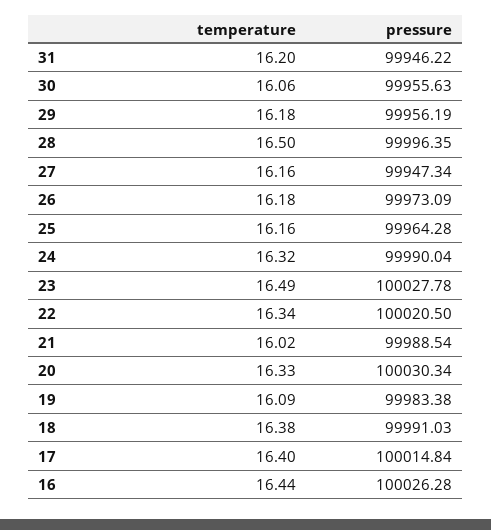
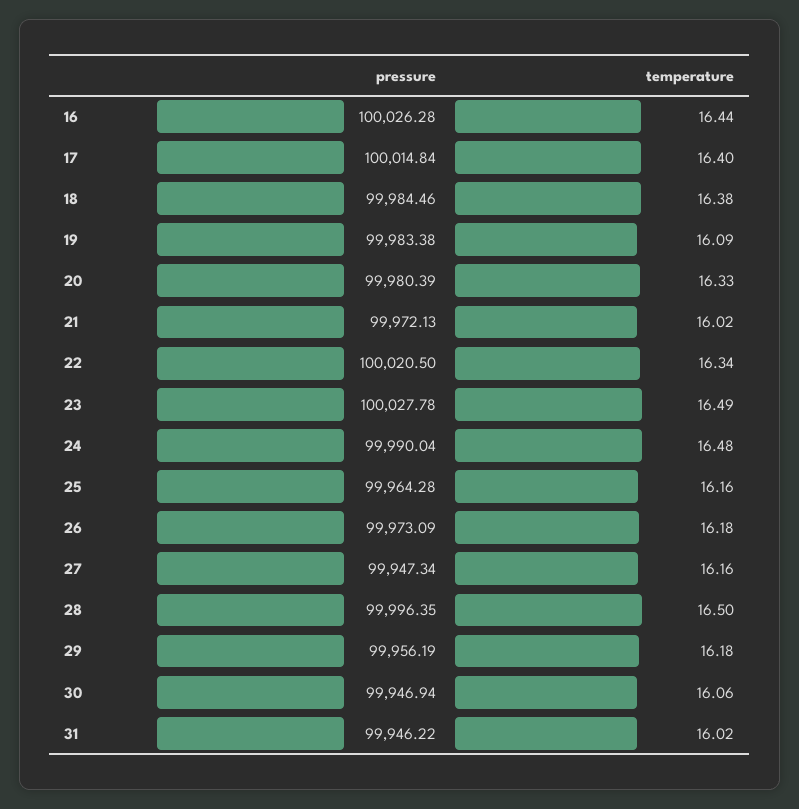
temperature, 31: 16.2 -> 16.02
pressure, 30: 99955.63 -> 99946.94
temperature, 24: 16.32 -> 16.48
pressure, 21: 99988.54 -> 99972.13
pressure, 20: 100030.34 -> 99980.39
pressure, 18: 99991.03 -> 99984.46

